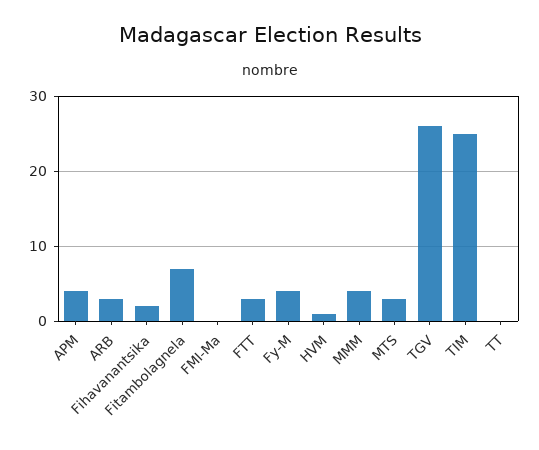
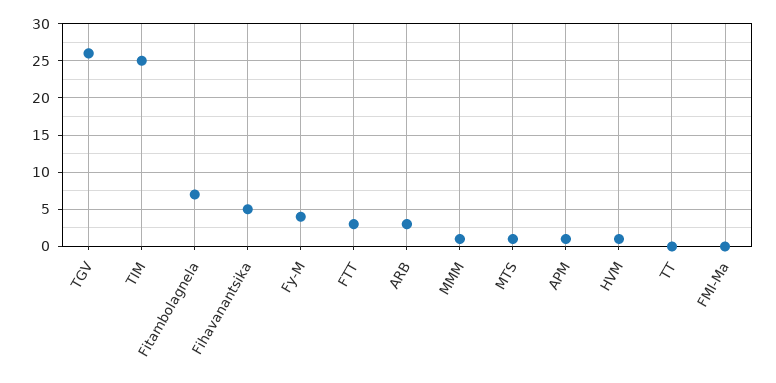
APM: 4 -> 1
Fihavanantsika: 2 -> 5
MMM: 4 -> 1
MTS: 3 -> 1

